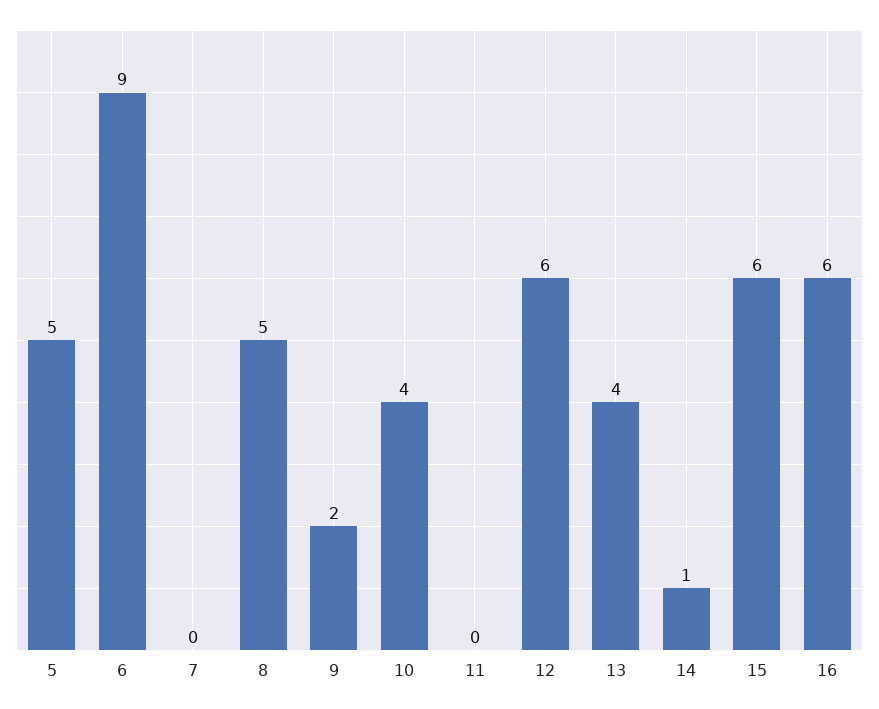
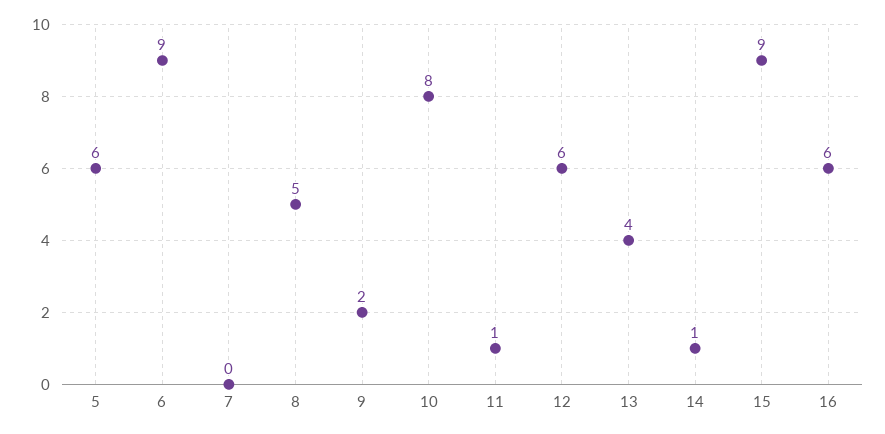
5: 5 -> 6
10: 4 -> 8
11: 0 -> 1
15: 6 -> 9

